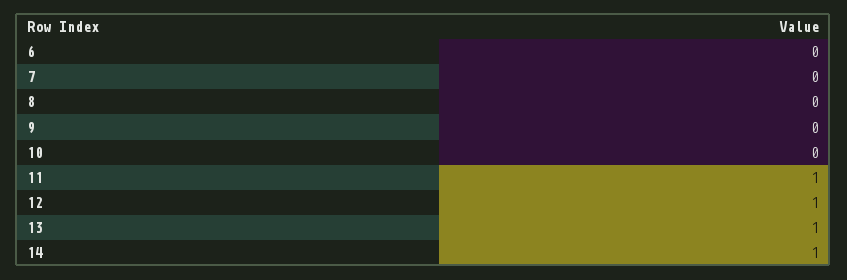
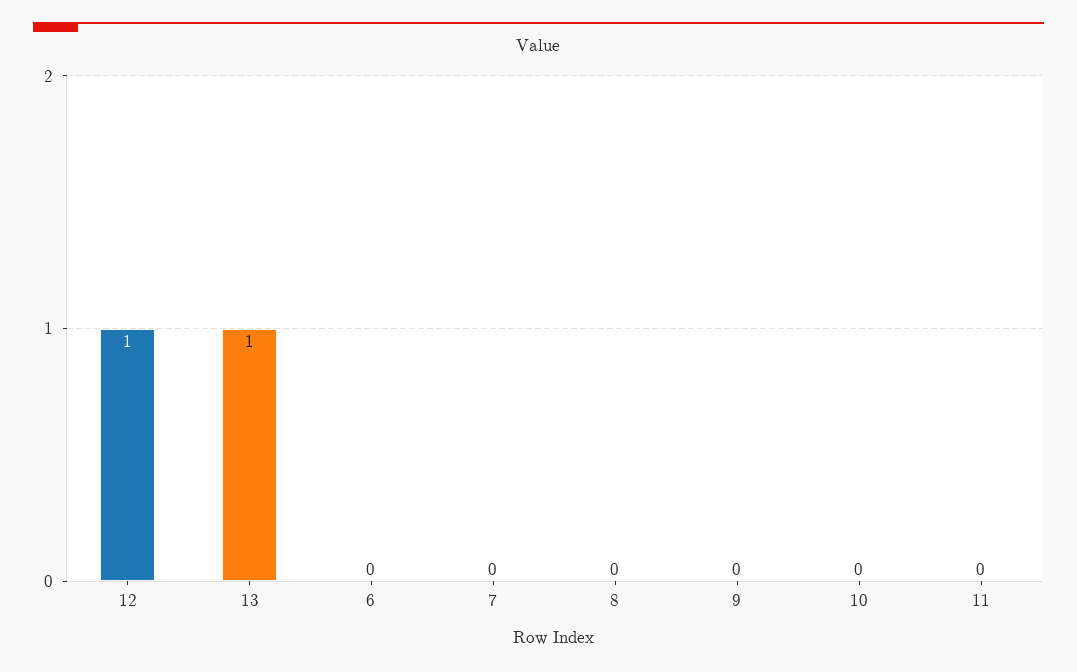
11: 1 -> 0
14: 1 -> none

